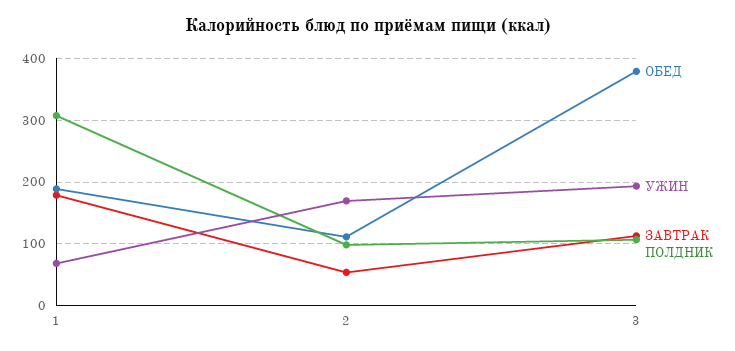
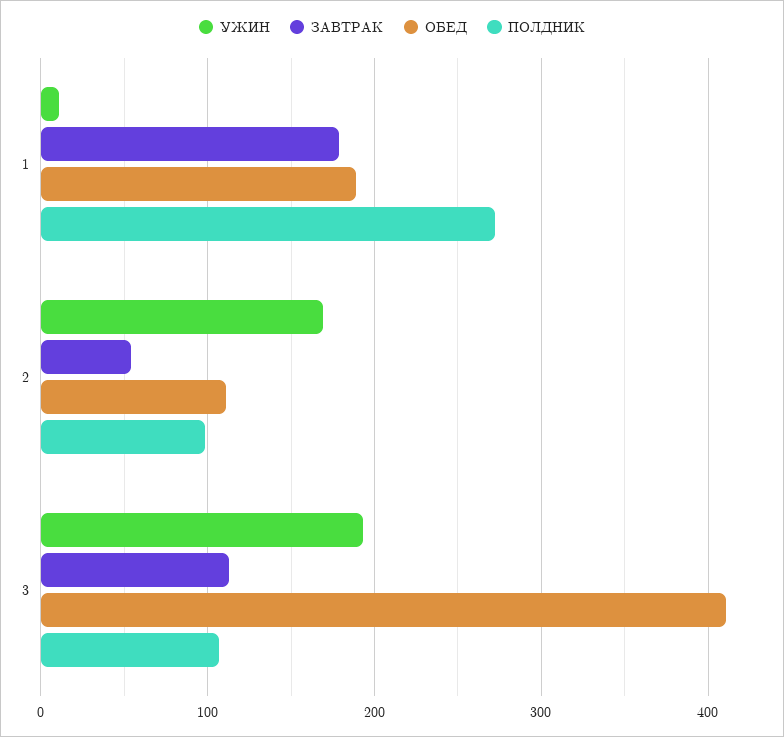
УЖИН, 1: 70 -> 10
ПОЛДНИК, 1: 310 -> 270
ОБЕД, 3: 380 -> 410

